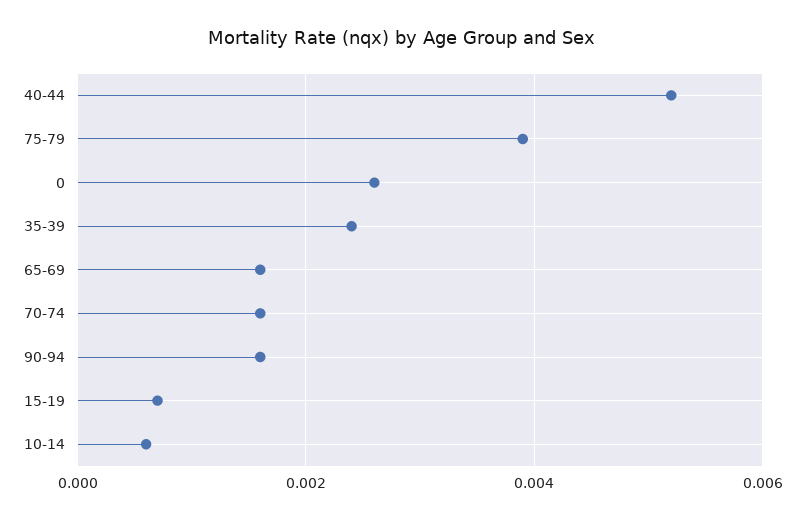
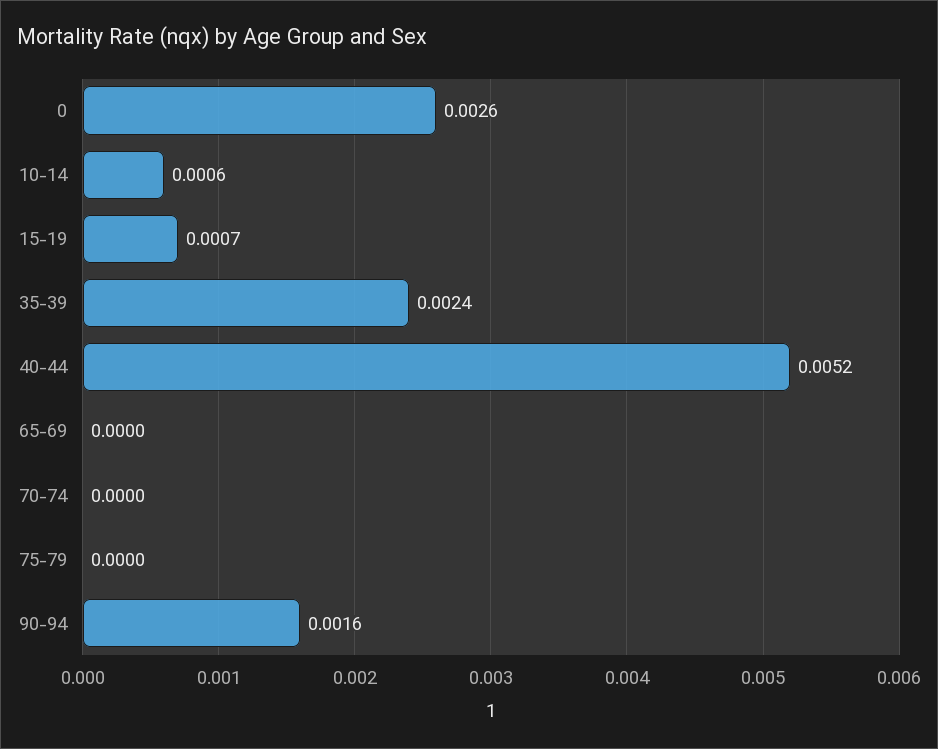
75-79: 0.004 -> 0
65-69: 0.0015 -> 0
70-74: 0.0015 -> 0

